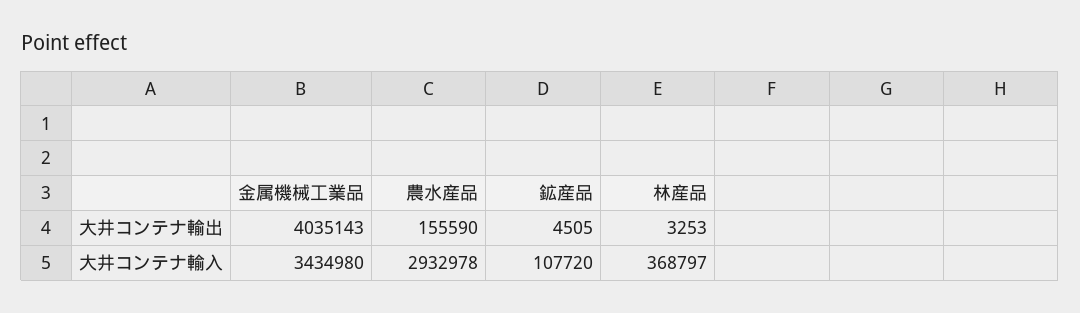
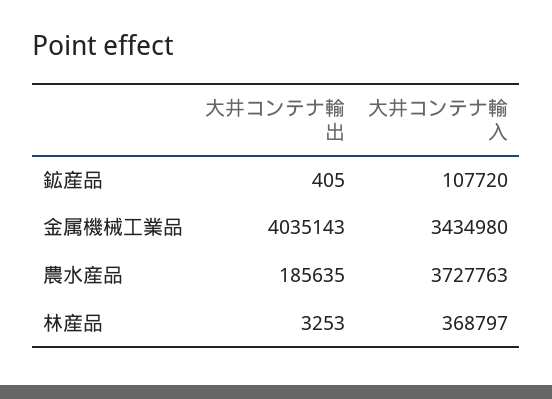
農水産品, 大井コンテナ輸出: 155590 -> 185635
鉱産品, 大井コンテナ輸出: 4505 -> 405
農水産品, 大井コンテナ輸入: 2932978 -> 3727763

